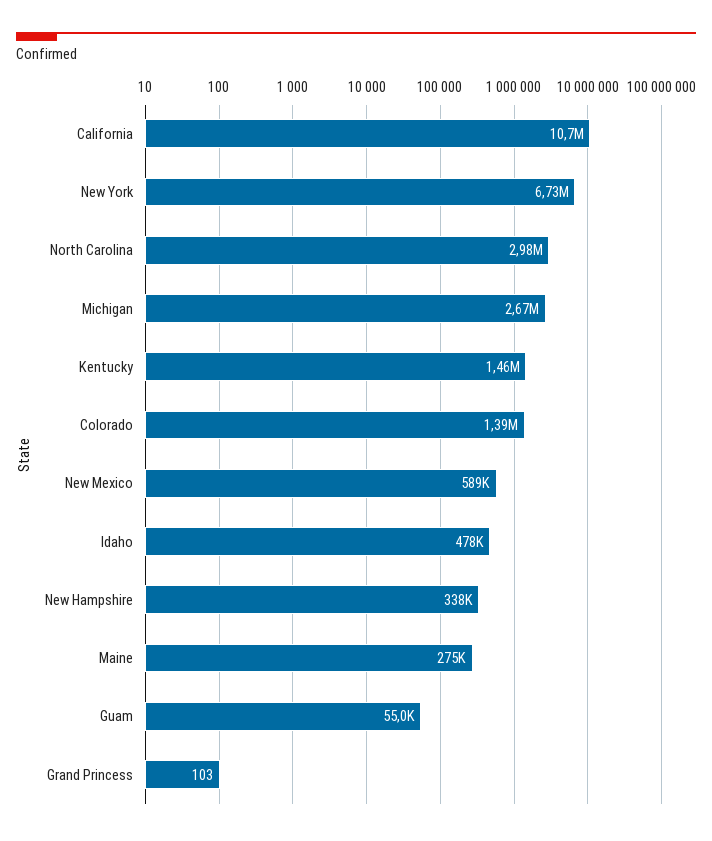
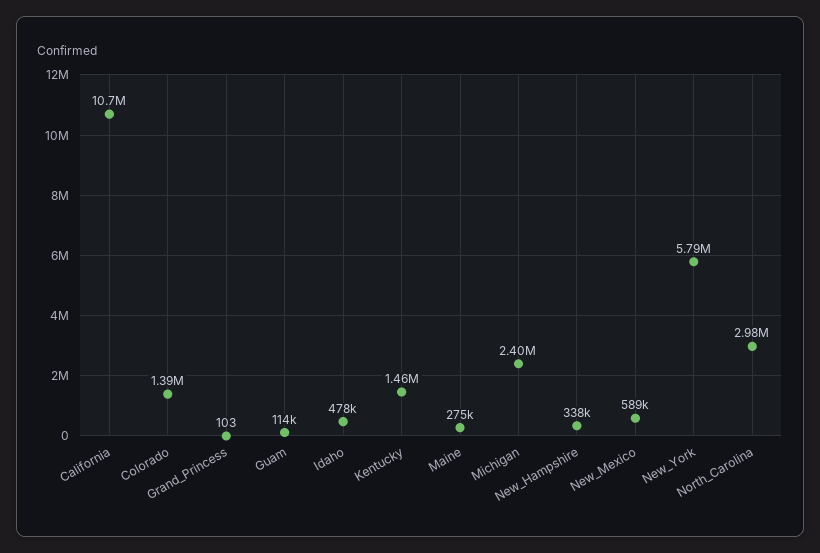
New York: 6730000 -> 5790000
Michigan: 2670000 -> 2400000
Guam: 55000 -> 114000

